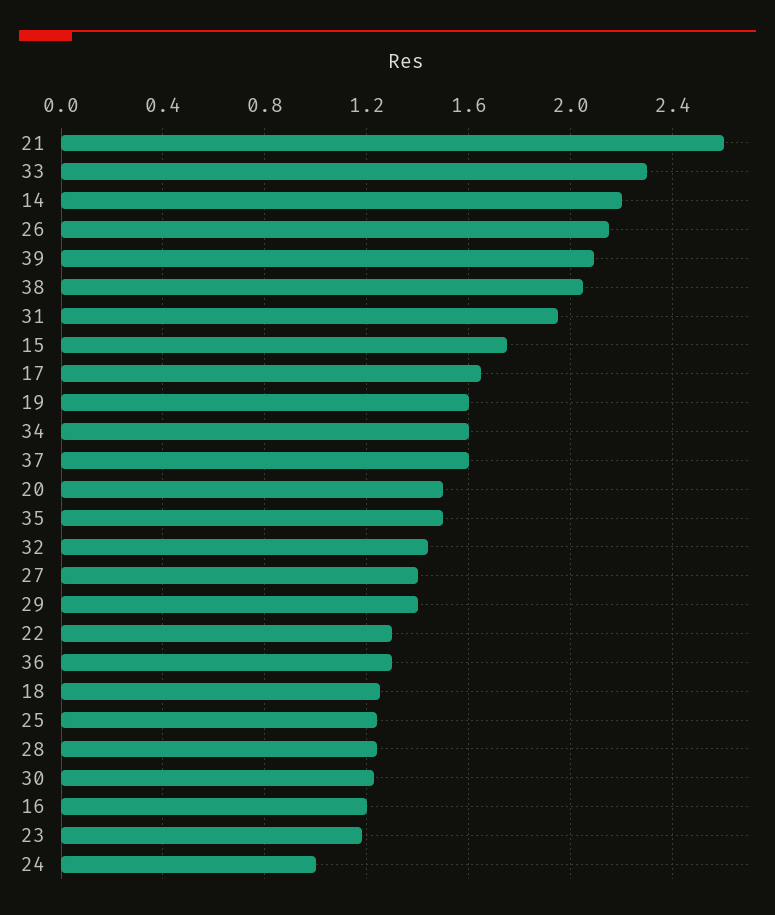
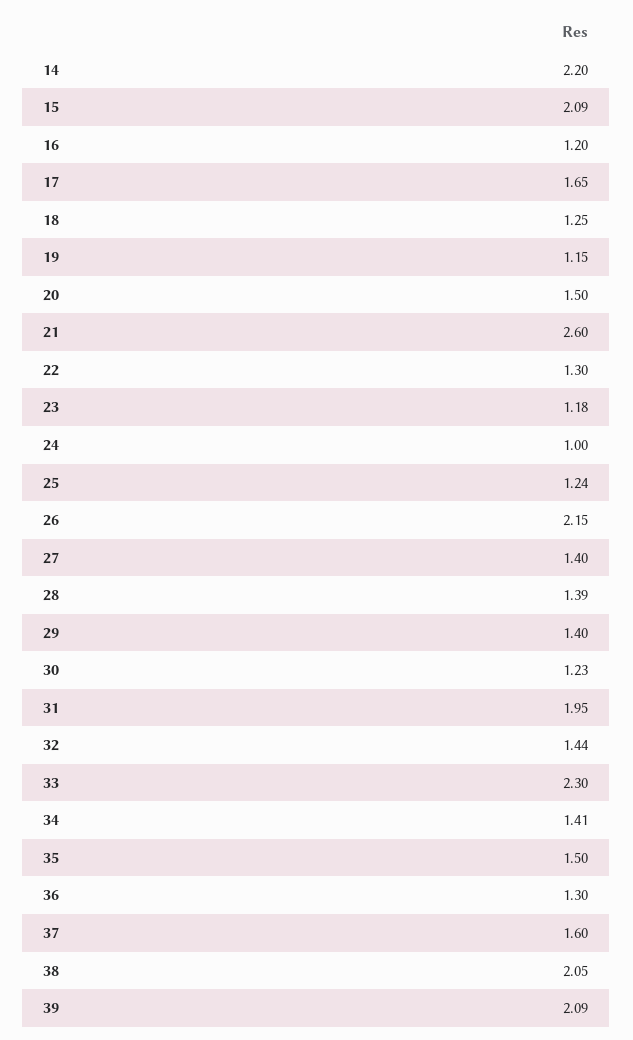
15: 1.75 -> 2.09
19: 1.6 -> 1.15
34: 1.6 -> 1.41
28: 1.25 -> 1.39

